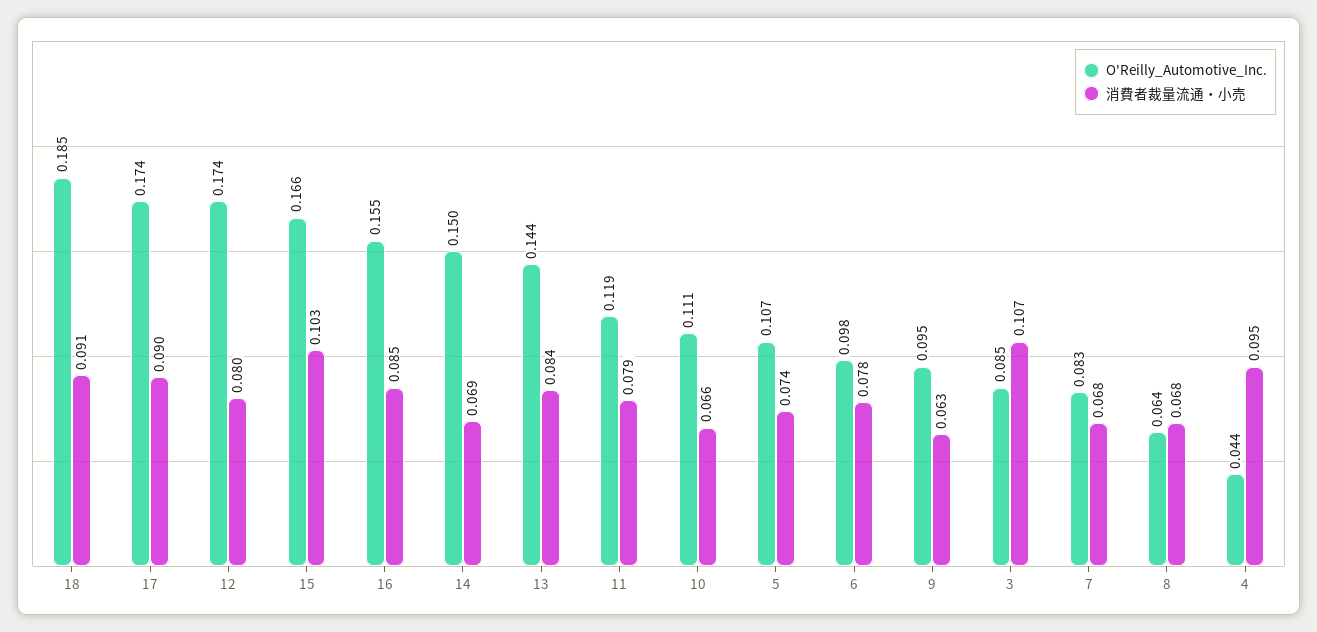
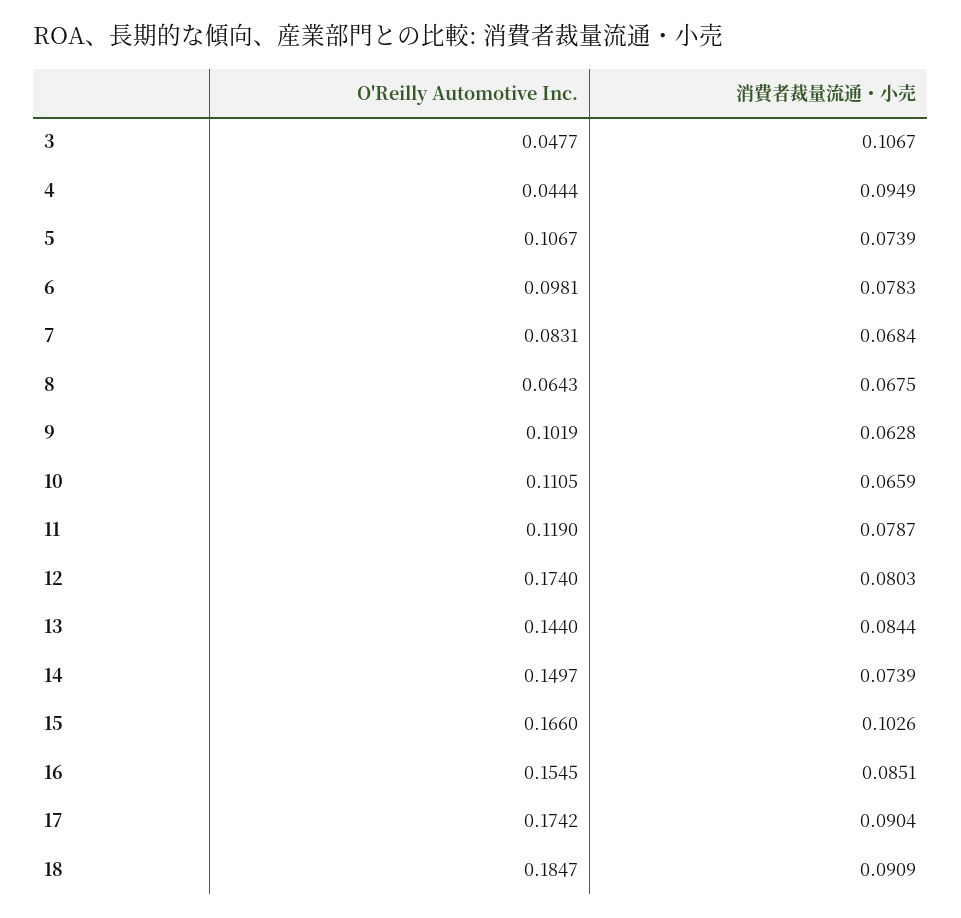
消費者裁量流通・小売, 14: 0.069 -> 0.0739
O'Reilly_Automotive_Inc., 9: 0.095 -> 0.1019
O'Reilly_Automotive_Inc., 3: 0.085 -> 0.0477

